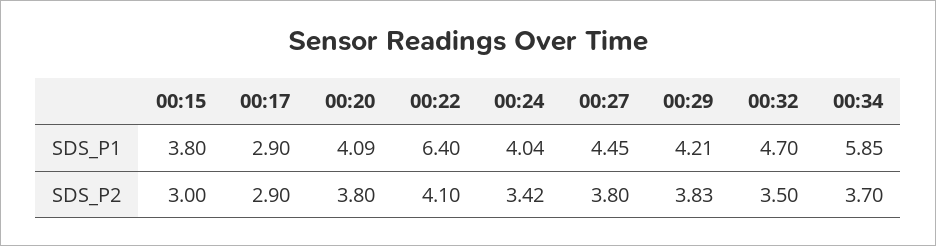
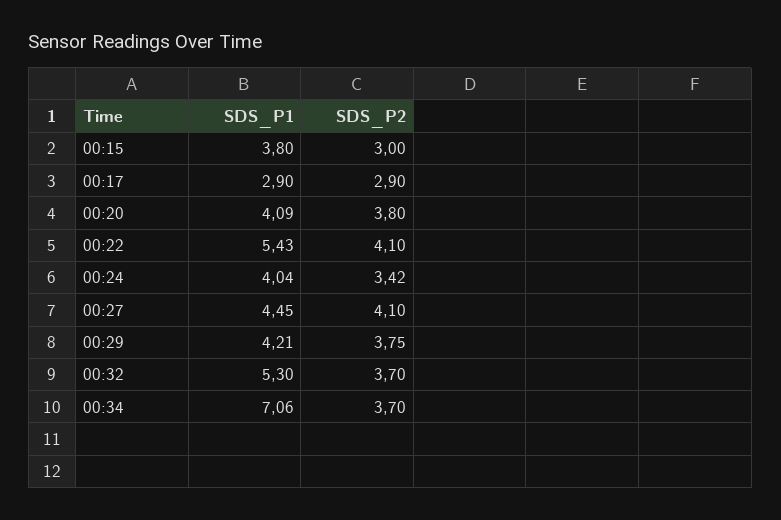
00:22, SDS_P1: 6.4 -> 5.43
00:32, SDS_P1: 4.7 -> 5.3
00:34, SDS_P1: 5.85 -> 7.06
00:27, SDS_P2: 3.8 -> 4.1
00:29, SDS_P2: 3.83 -> 3.75
00:32, SDS_P2: 3.5 -> 3.7

